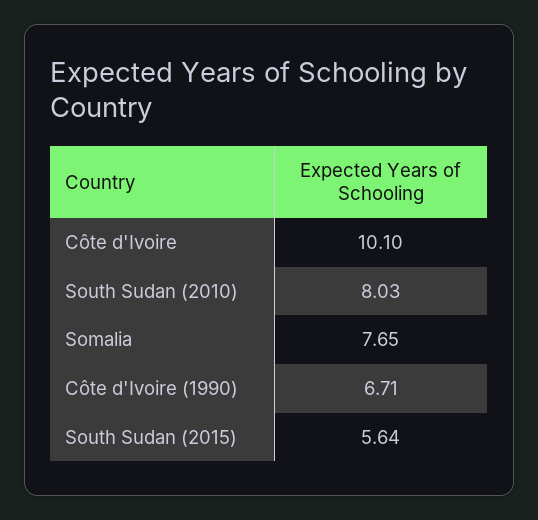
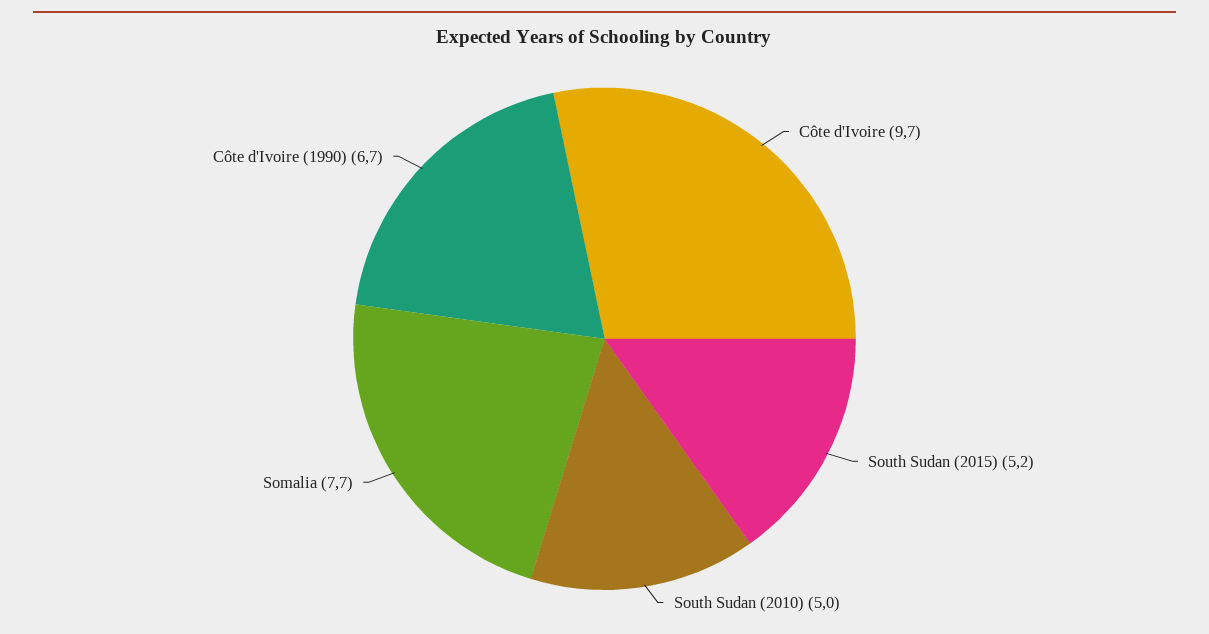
Côte d'Ivoire: 10.1 -> 9.7
South Sudan (2010): 8.03 -> 5
South Sudan (2015): 5.64 -> 5.2

